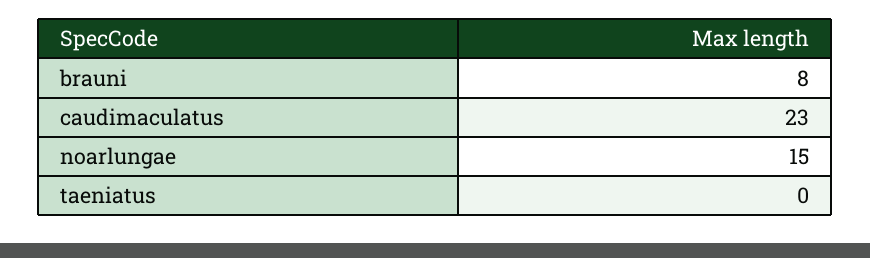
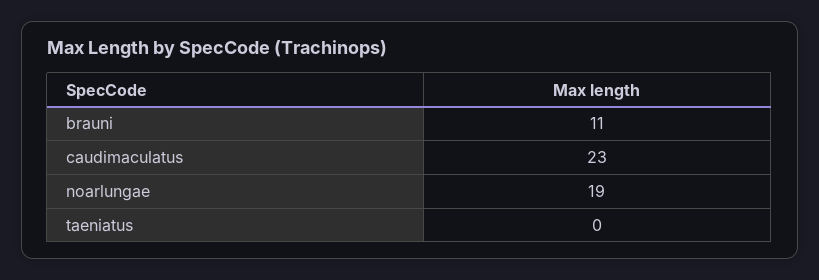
brauni: 8 -> 11
noarlungae: 15 -> 19

